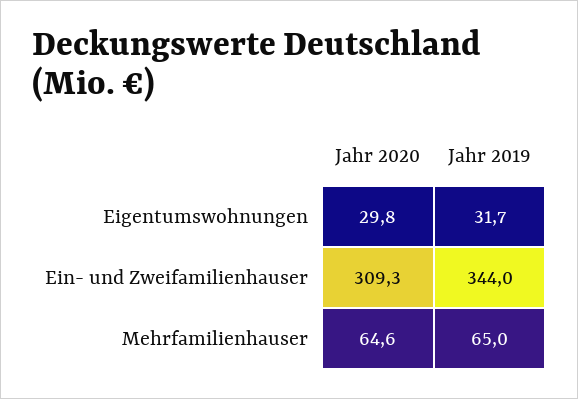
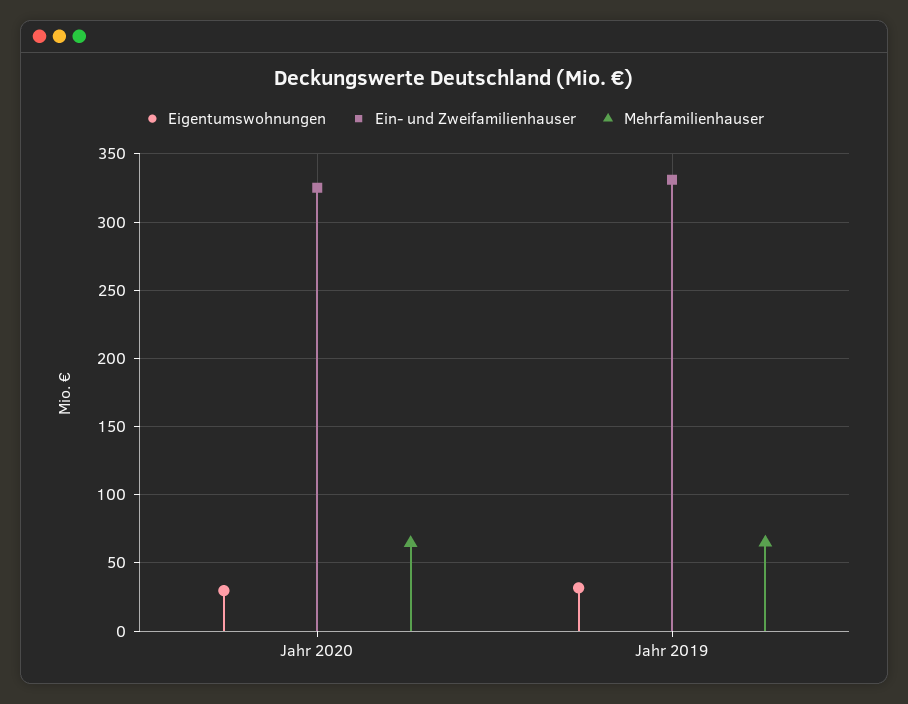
Ein- und Zweifamilienhauser, Jahr 2020: 309.3 -> 325
Ein- und Zweifamilienhauser, Jahr 2019: 344 -> 330

